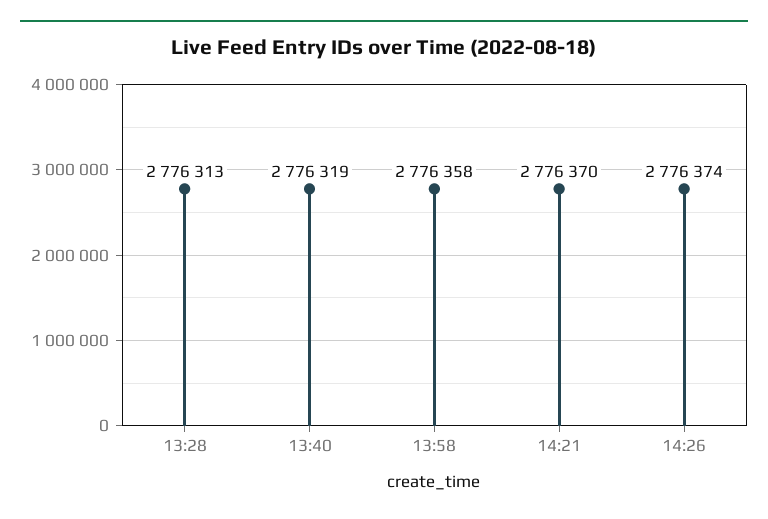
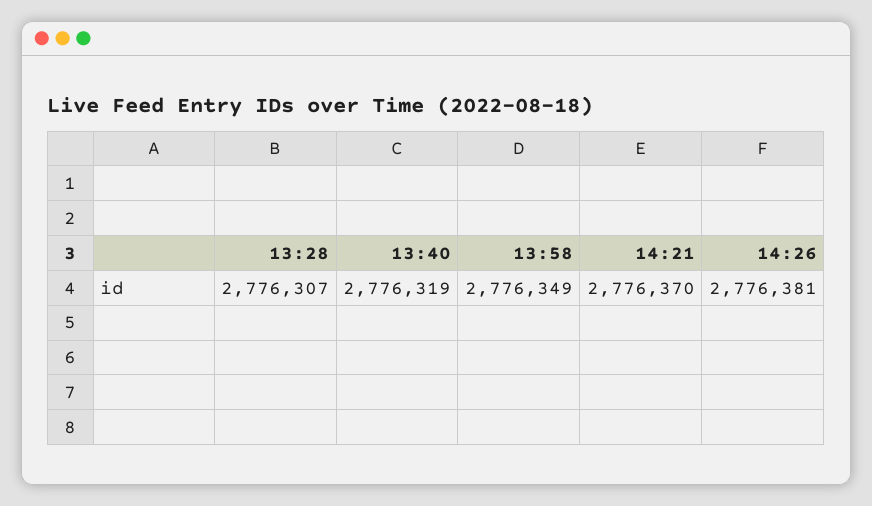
13:28: 2776313 -> 2776307
13:58: 2776358 -> 2776349
14:26: 2776374 -> 2776381

